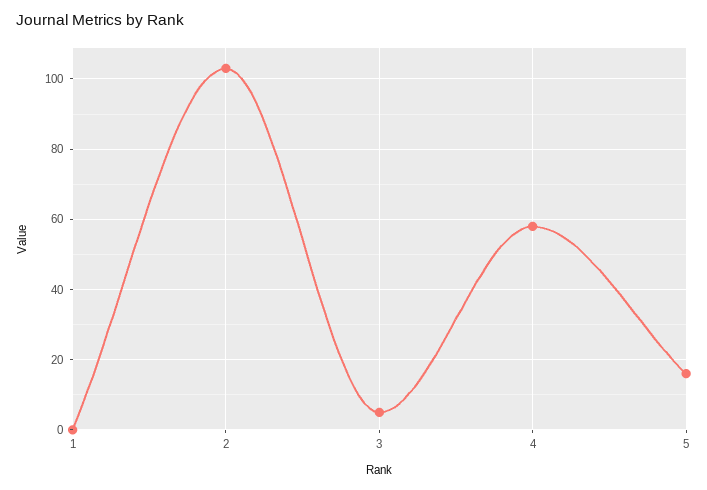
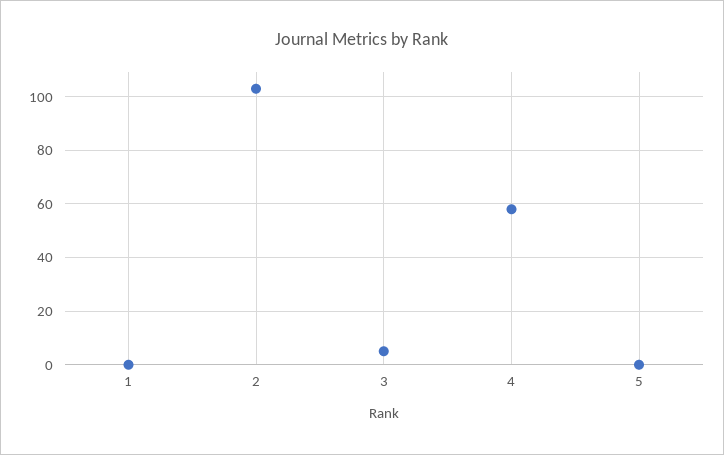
5: 15 -> 0

